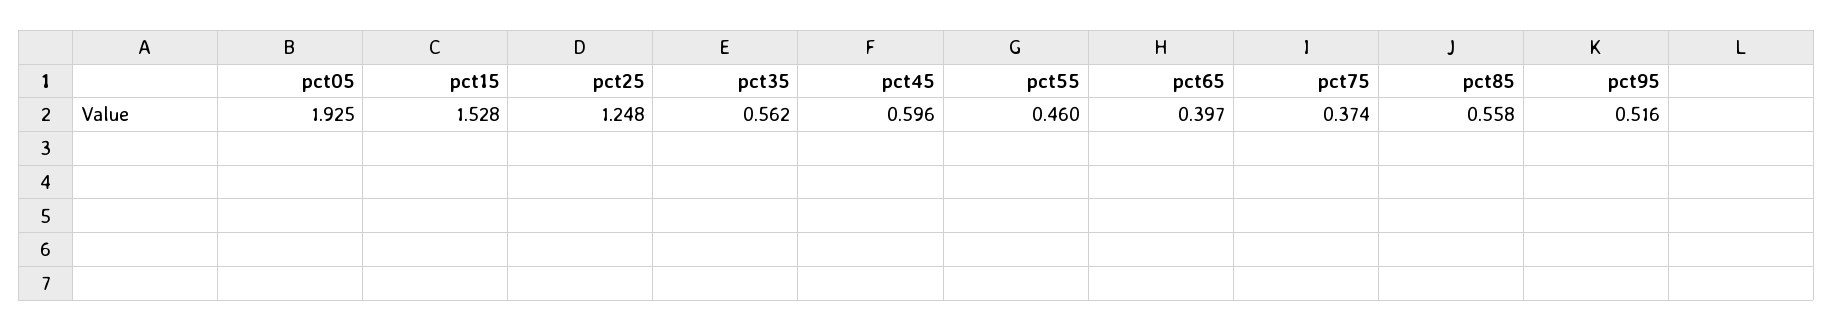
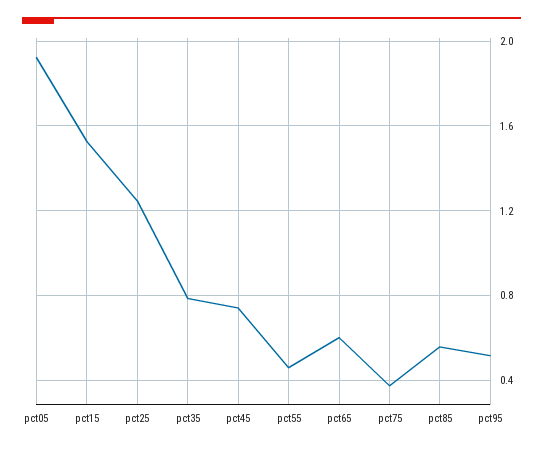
pct35: 0.562 -> 0.8
pct45: 0.596 -> 0.75
pct65: 0.397 -> 0.6

